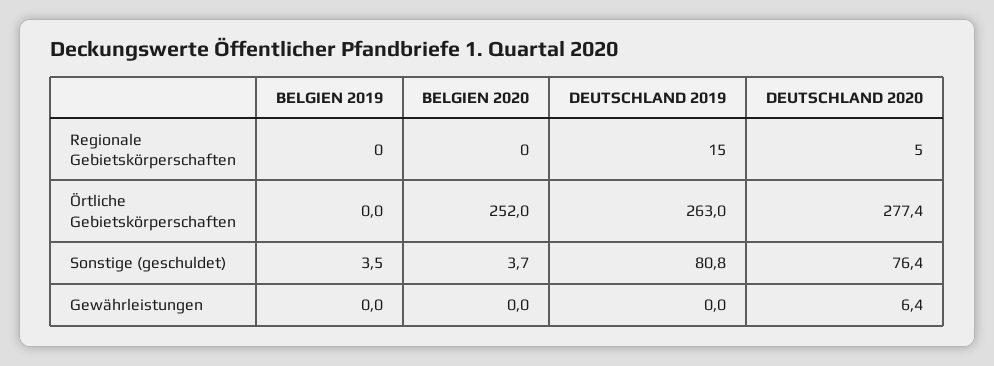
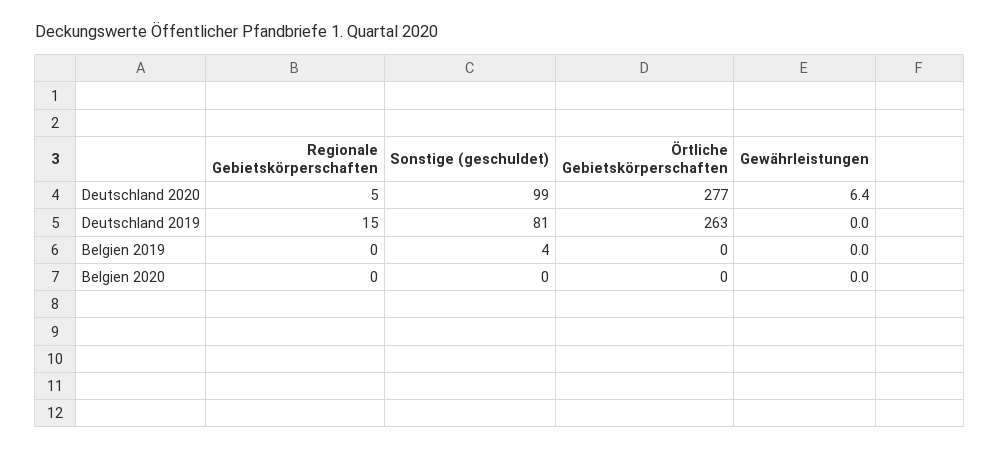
BELGIEN 2020, Örtliche Gebietskörperschaften: 252 -> 0
BELGIEN 2020, Sonstige (geschuldet): 3.7 -> 0
DEUTSCHLAND 2020, Sonstige (geschuldet): 76.4 -> 99

